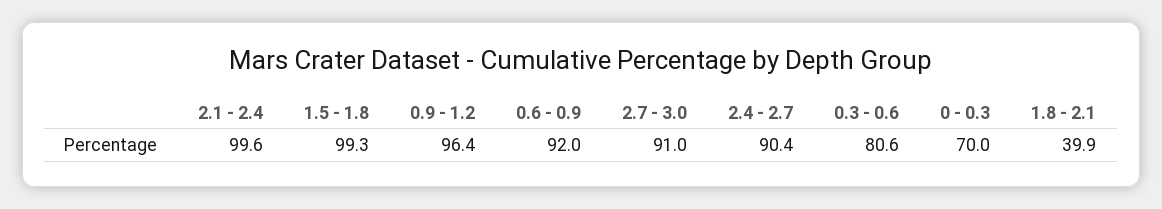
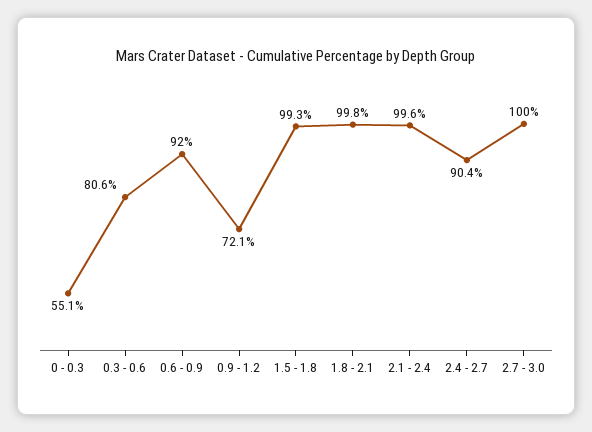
0.9 - 1.2: 96.4 -> 72.1
2.7 - 3.0: 91 -> 100
0 - 0.3: 70 -> 55.1
1.8 - 2.1: 39.9 -> 99.8

